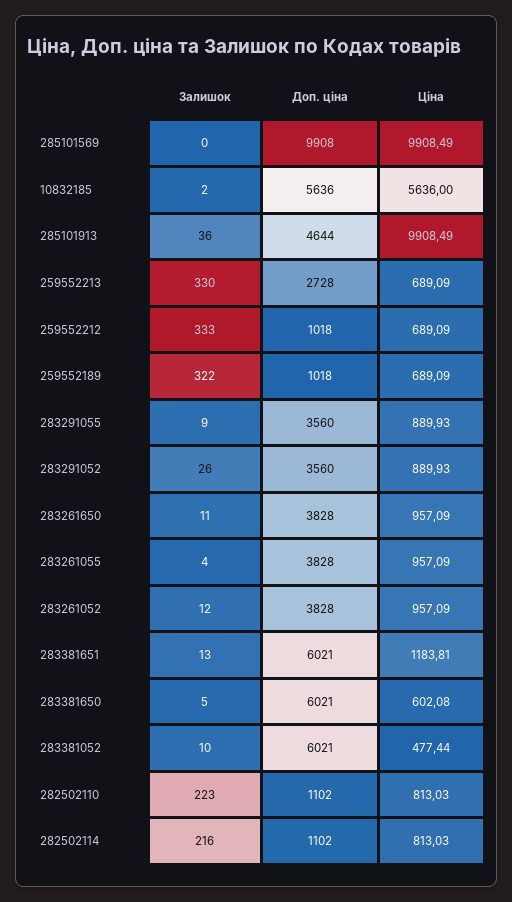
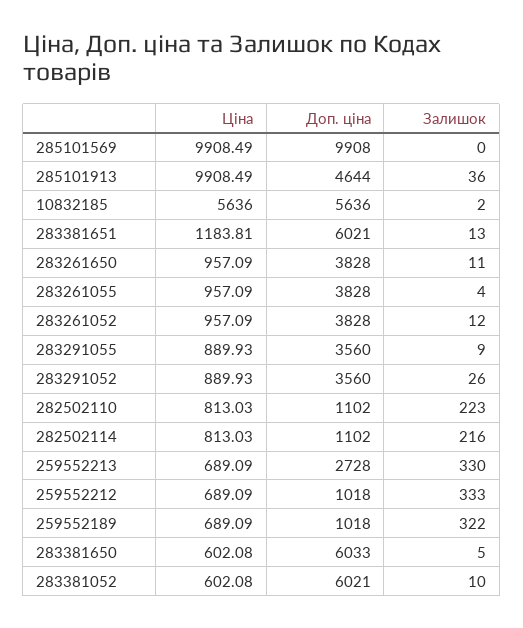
Доп. ціна, 283381650: 6021 -> 6033
Ціна, 283381052: 477.44 -> 602.08

